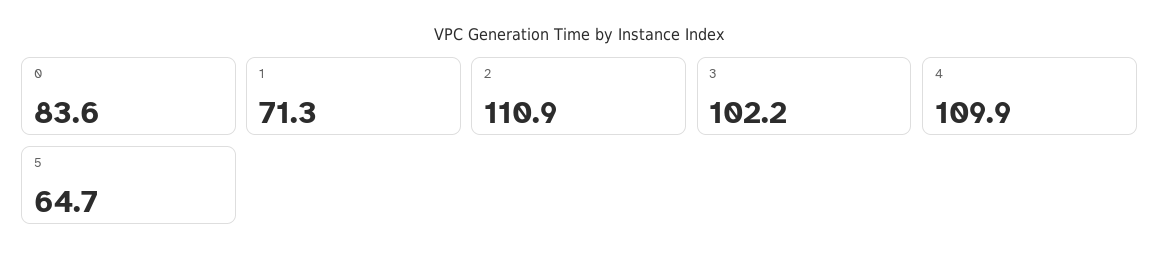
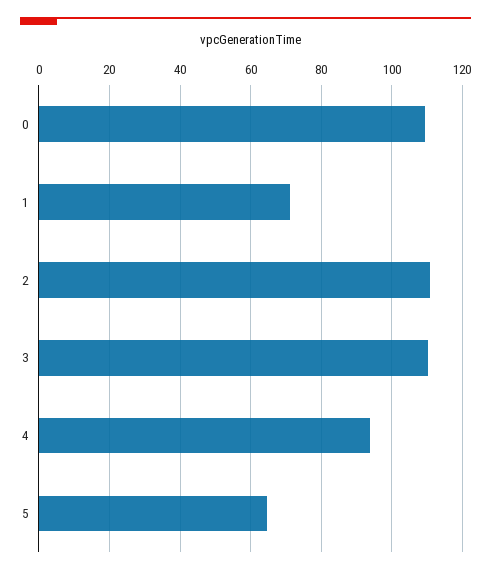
0: 83.6 -> 110
3: 102.2 -> 110
4: 109.9 -> 94

